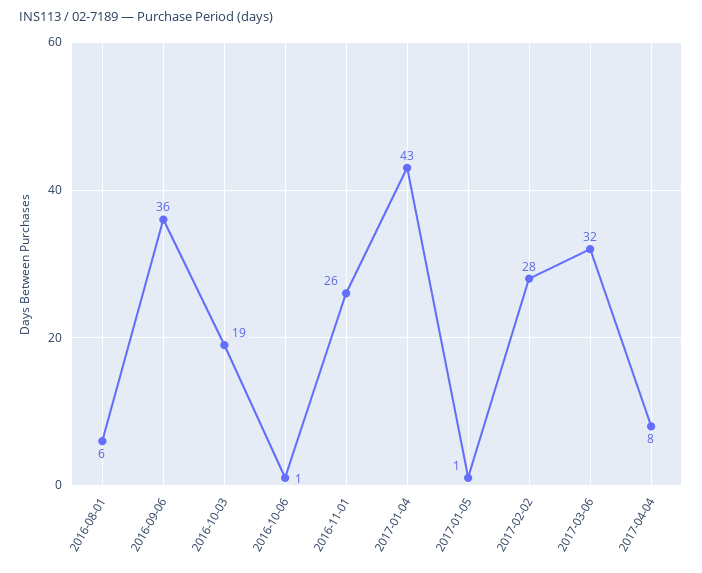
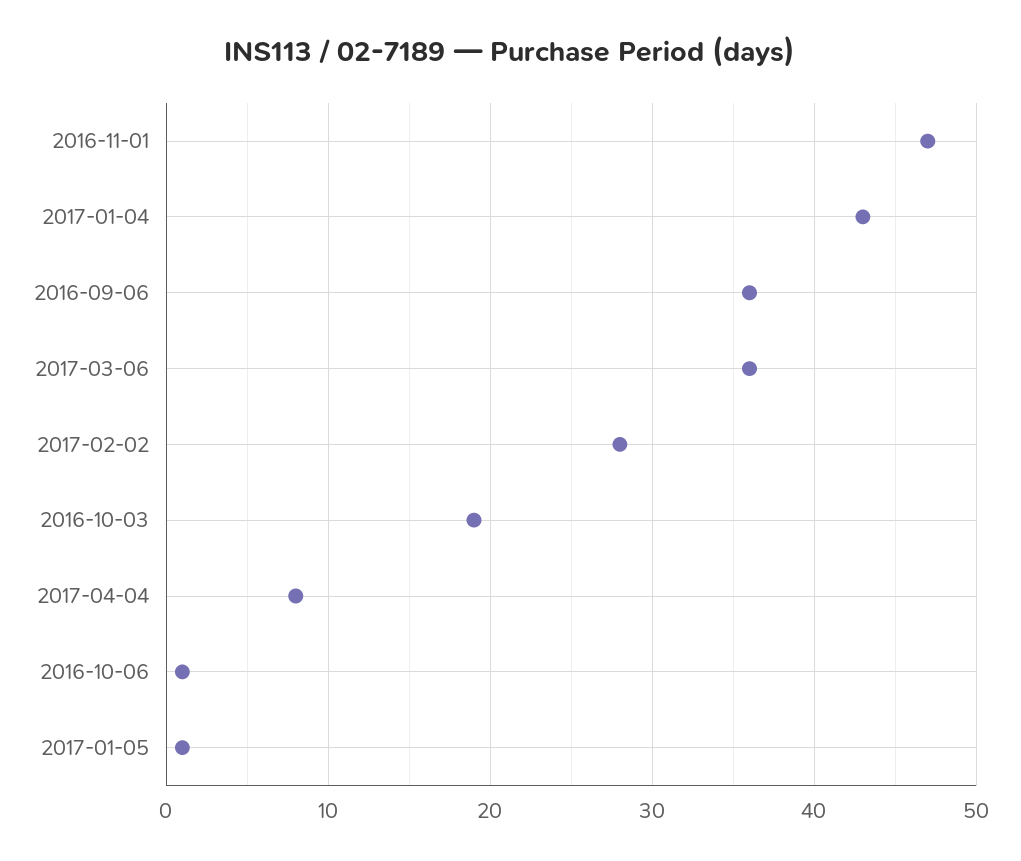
2016-08-01: 6 -> none
2016-11-01: 26 -> 47
2017-03-06: 32 -> 36

